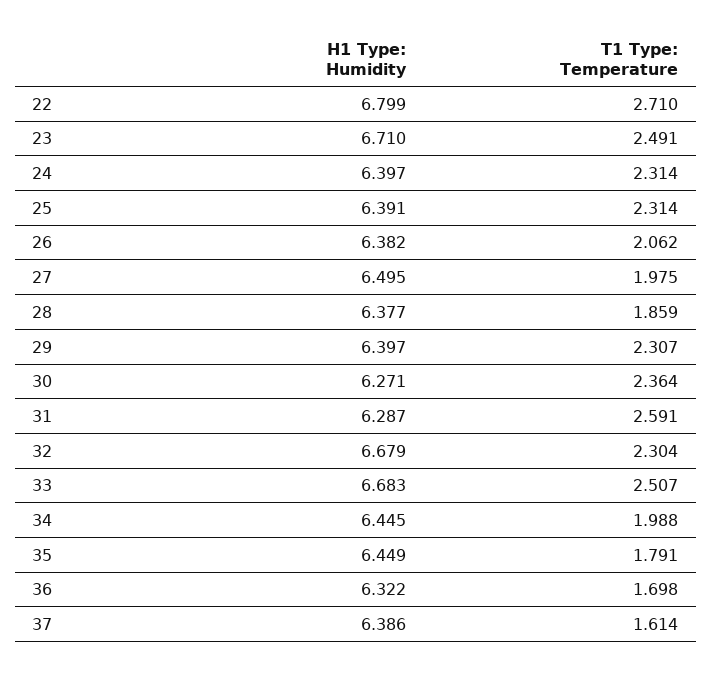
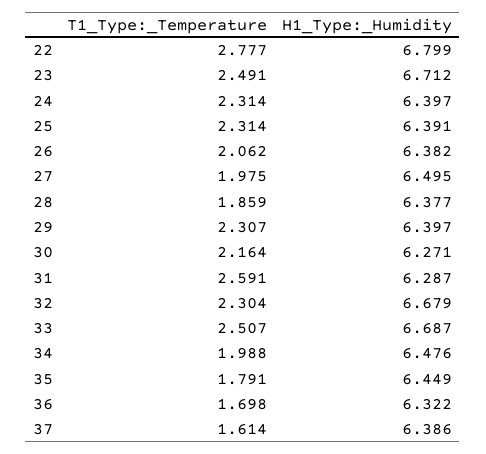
T1 Type: Temperature, 22: 2.71 -> 2.777
H1 Type: Humidity, 23: 6.71 -> 6.712
T1 Type: Temperature, 30: 2.364 -> 2.164
H1 Type: Humidity, 33: 6.683 -> 6.687
H1 Type: Humidity, 34: 6.445 -> 6.476

